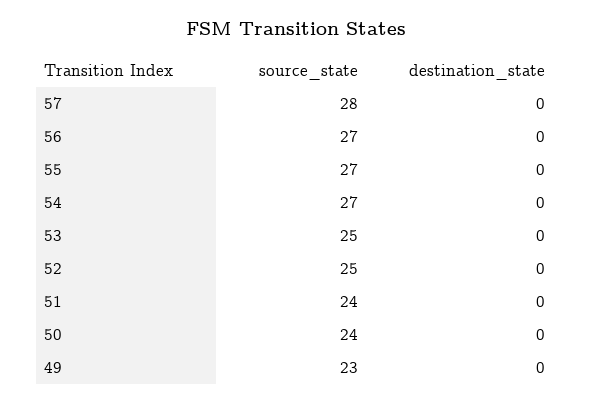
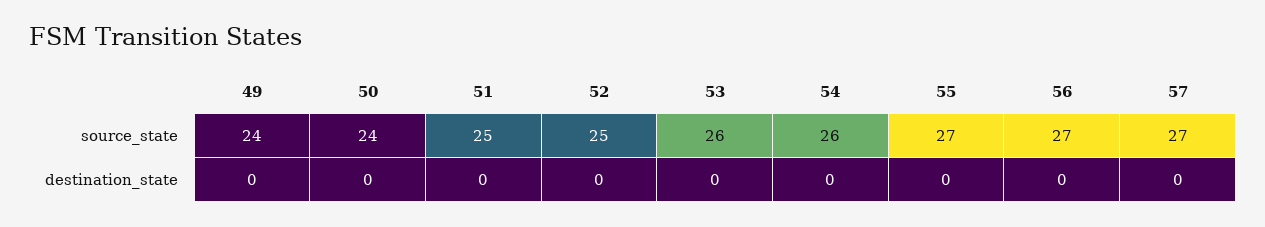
source_state, 57: 28 -> 27
source_state, 54: 27 -> 26
source_state, 53: 25 -> 26
source_state, 51: 24 -> 25
source_state, 49: 23 -> 24

